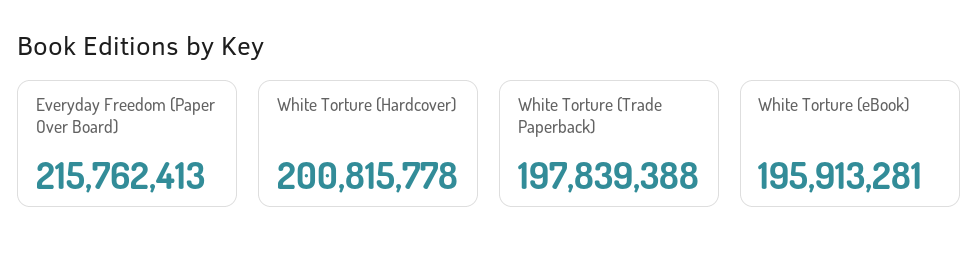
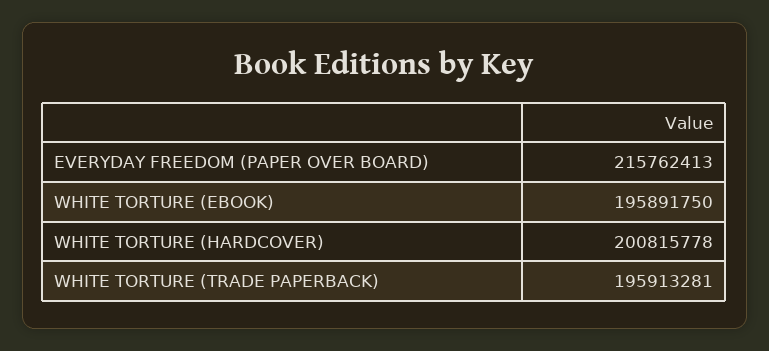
White Torture (Trade Paperback): 197839388 -> 195913281
White Torture (eBook): 195913281 -> 195891750

